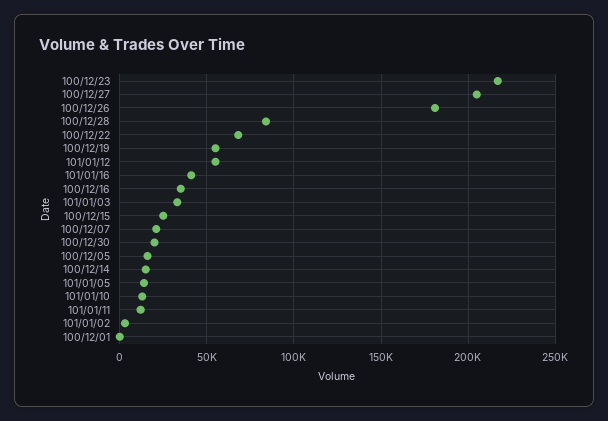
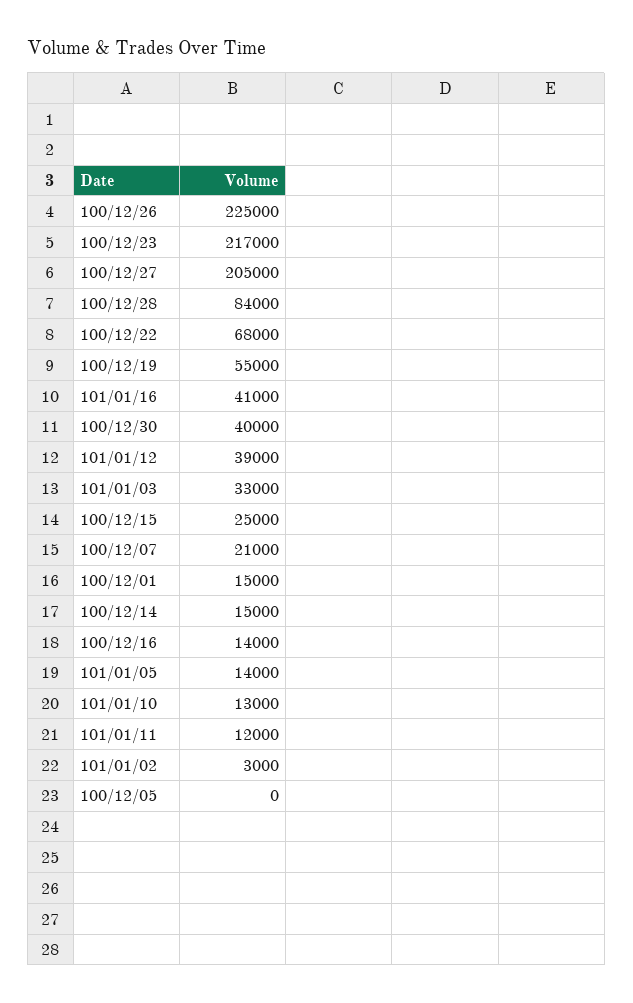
100/12/26: 180000 -> 225000
101/01/12: 55000 -> 39000
100/12/16: 35000 -> 14000
100/12/30: 20000 -> 40000
100/12/05: 15000 -> 0
100/12/01: 0 -> 15000

